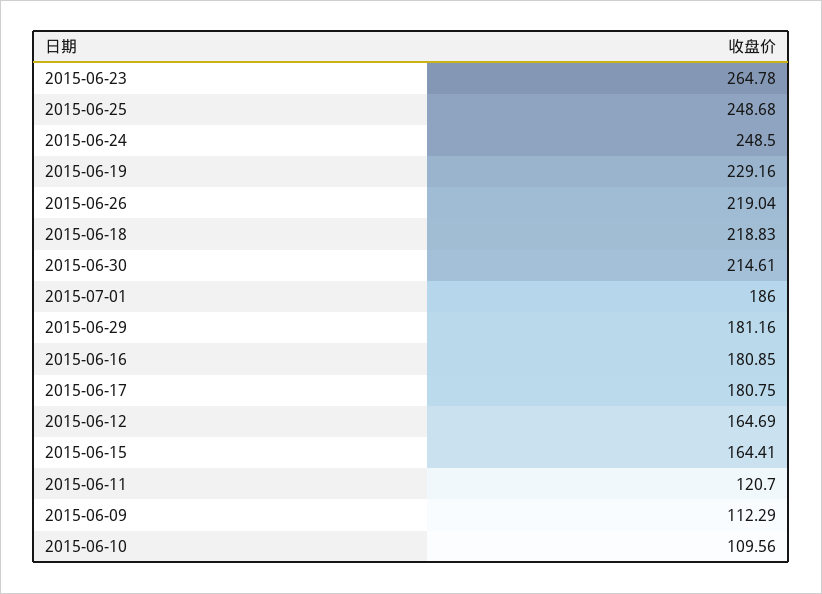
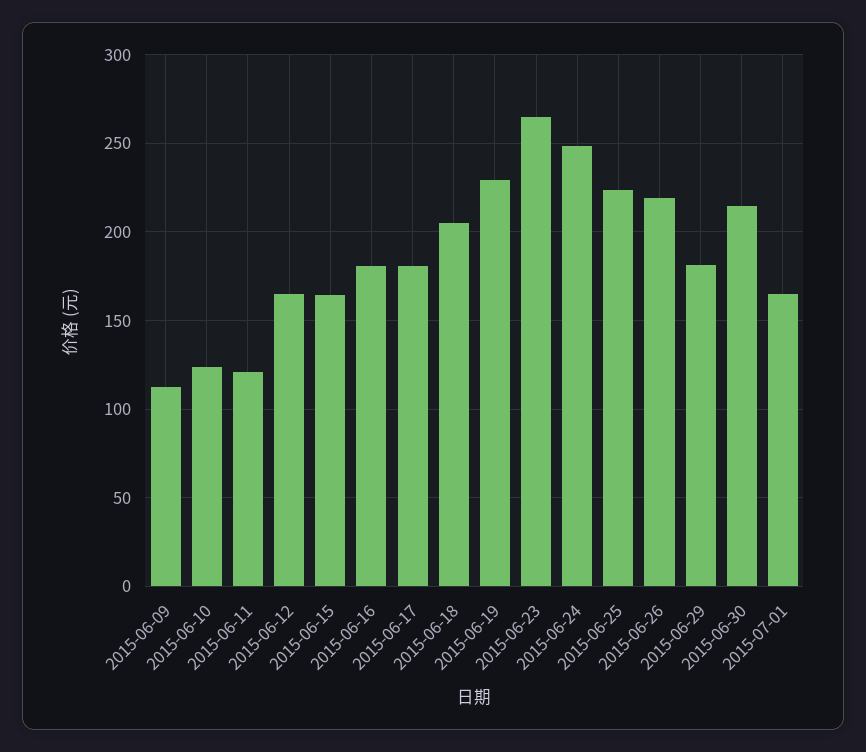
2015-06-25: 248.68 -> 225
2015-06-18: 218.83 -> 205
2015-07-01: 186 -> 165
2015-06-10: 109.56 -> 125

